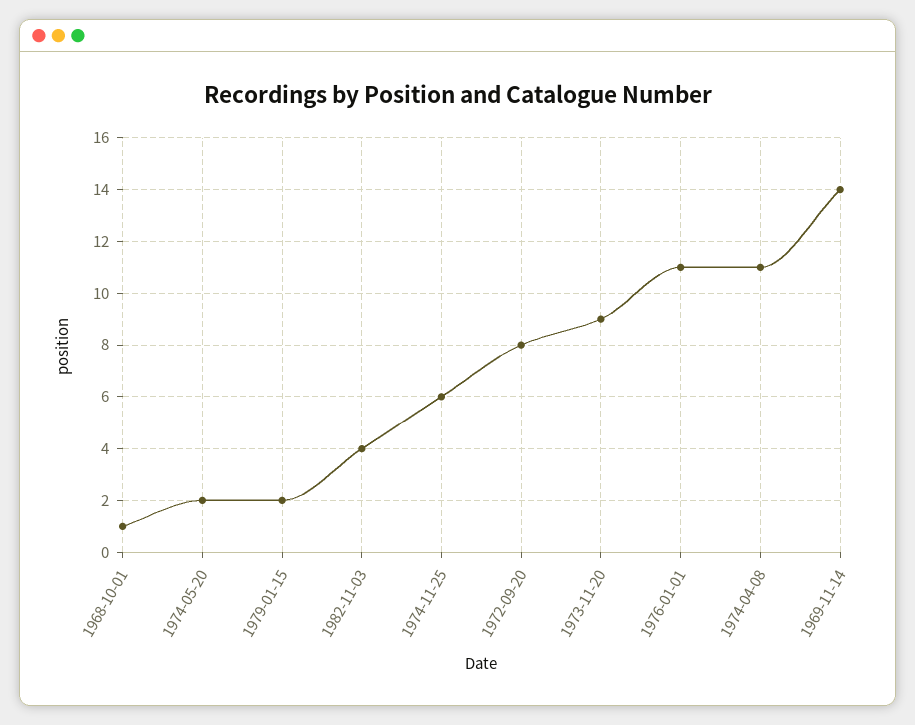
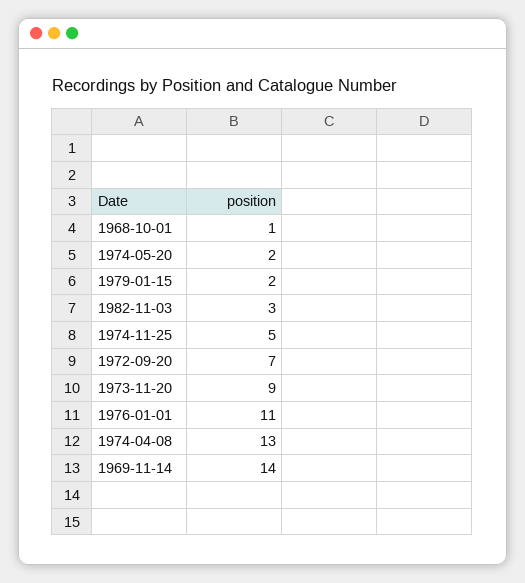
1982-11-03: 4 -> 3
1974-11-25: 6 -> 5
1972-09-20: 8 -> 7
1974-04-08: 11 -> 13

